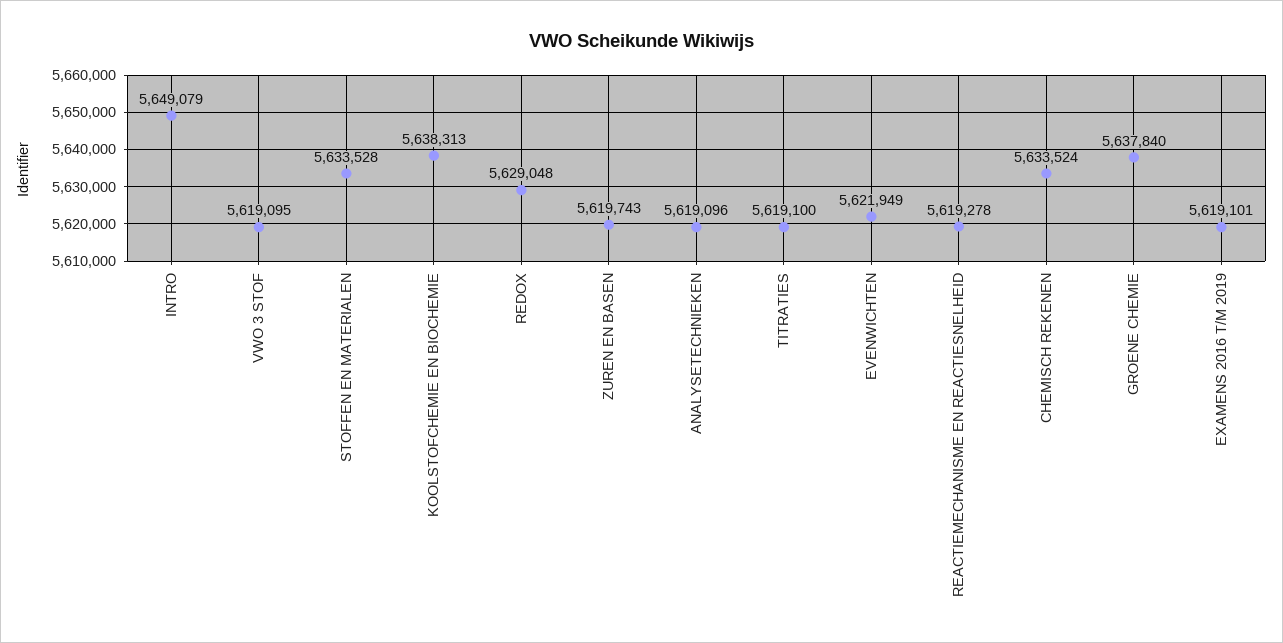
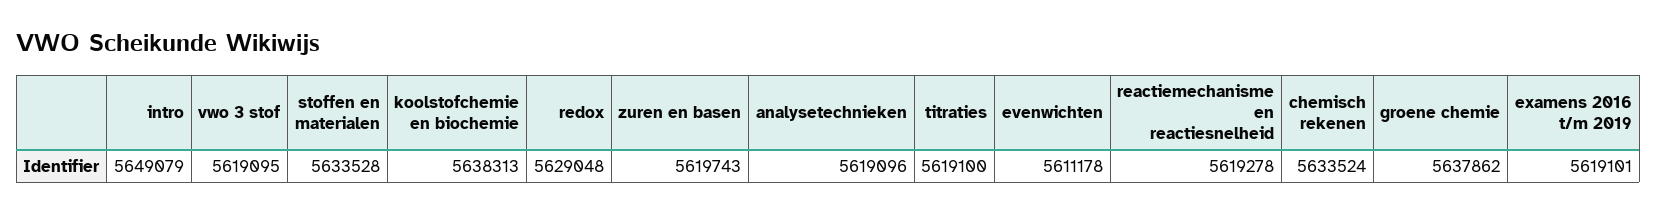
EVENWICHTEN: 5621949 -> 5611178
GROENE CHEMIE: 5637840 -> 5637862

